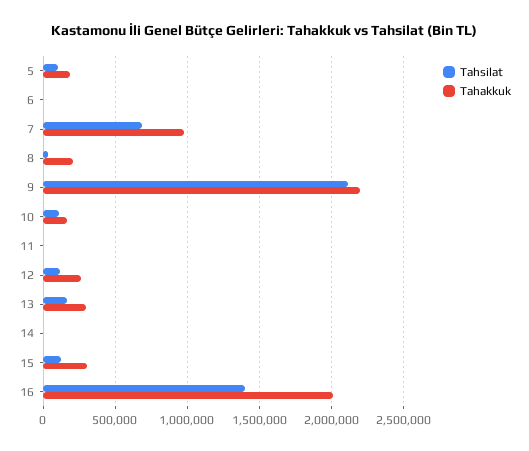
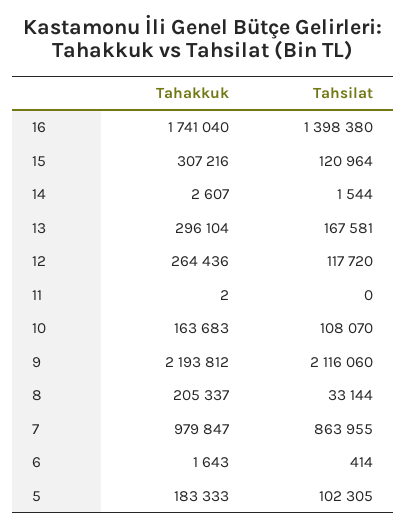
Tahsilat, 7: 700000 -> 863955
Tahakkuk, 16: 2000000 -> 1741040

